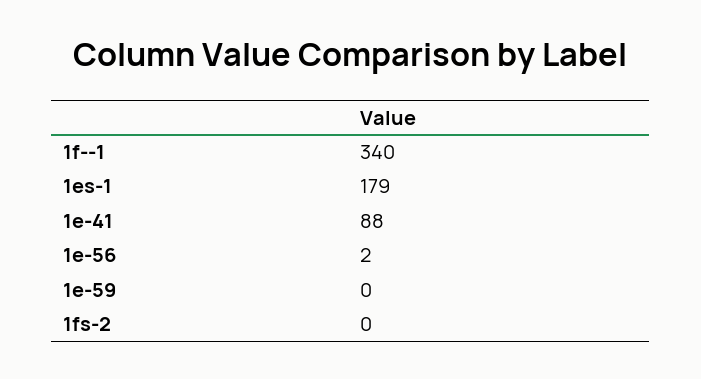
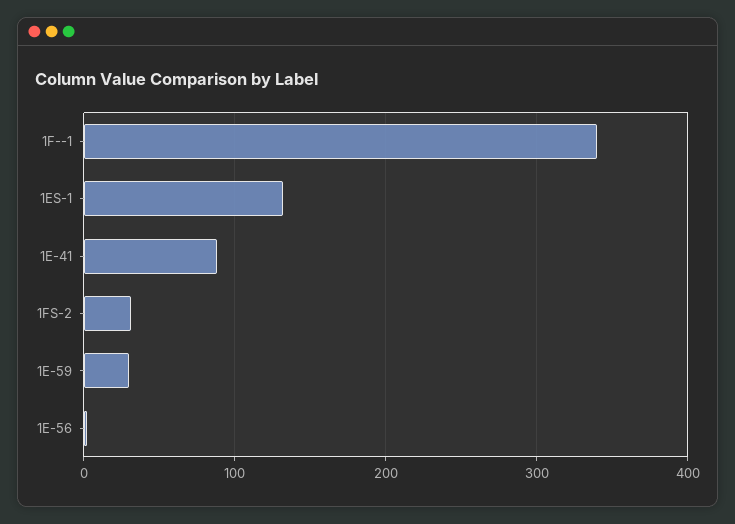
1es-1: 179 -> 130
1e-59: 0 -> 30
1fs-2: 0 -> 30

